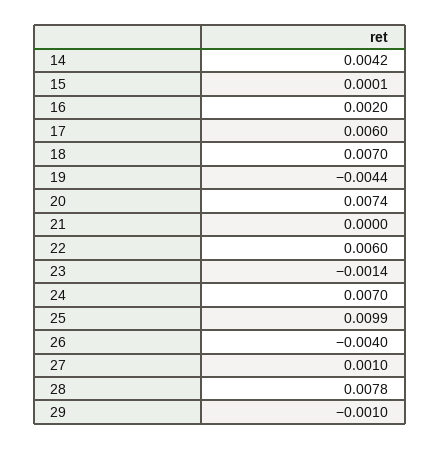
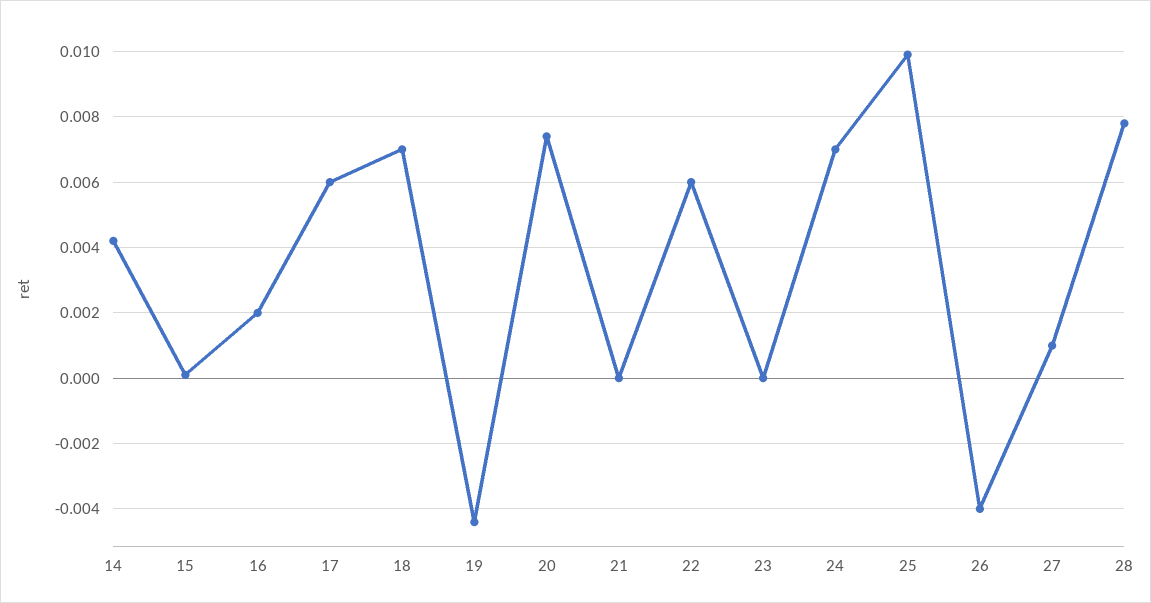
23: -0.0014 -> 0
29: -0.001 -> none

